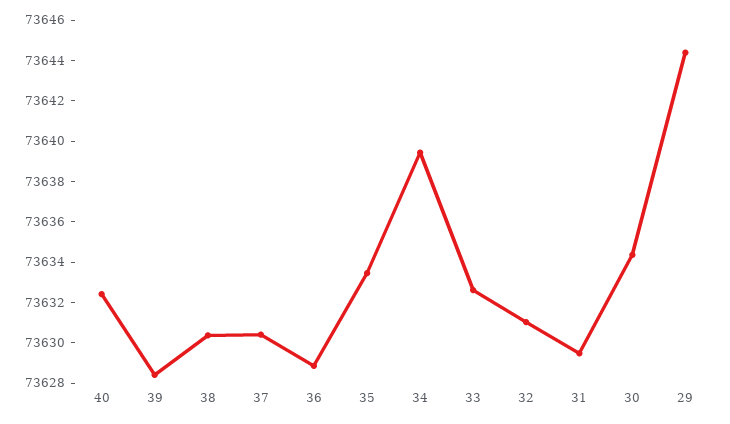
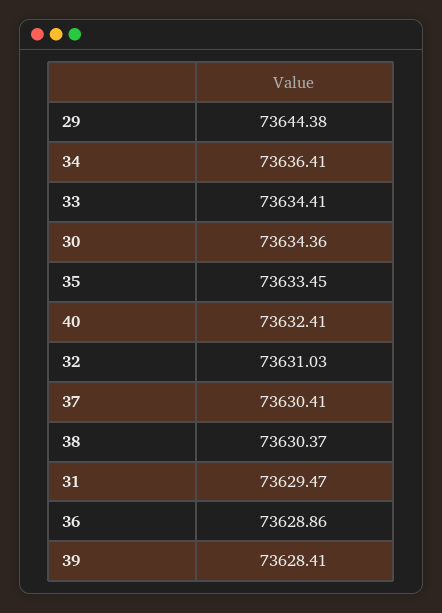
34: 73639.5 -> 73636.41
33: 73632.5 -> 73634.41

